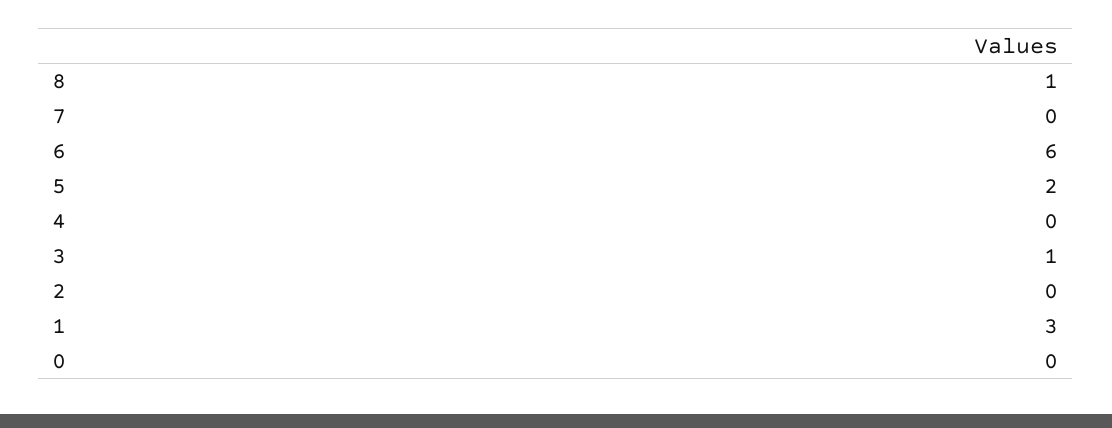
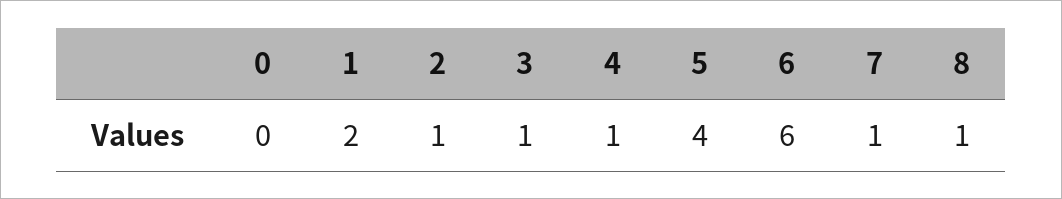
7: 0 -> 1
5: 2 -> 4
4: 0 -> 1
2: 0 -> 1
1: 3 -> 2

